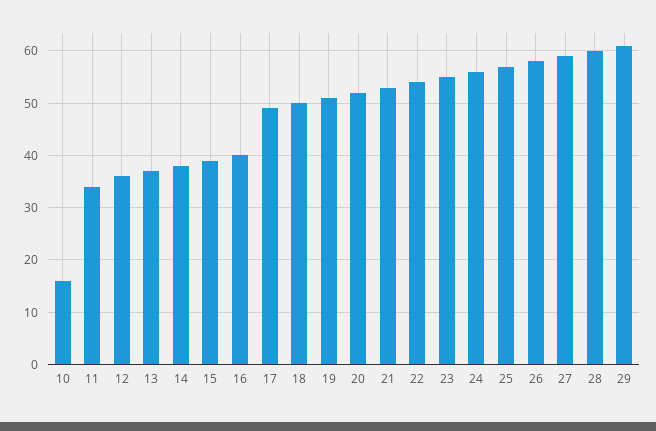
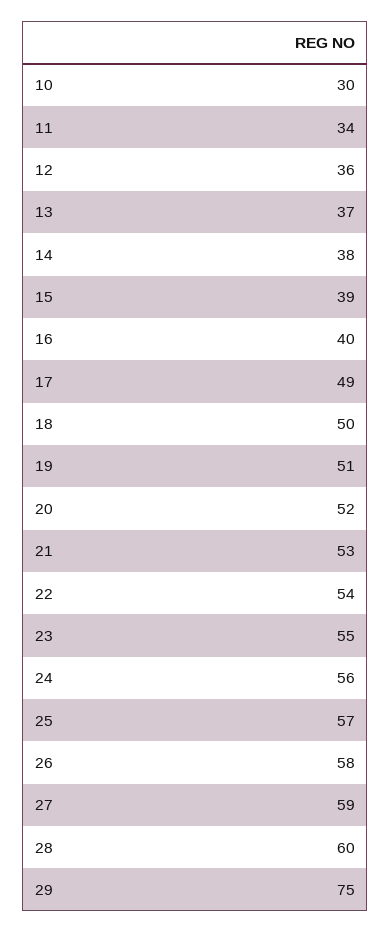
10: 15 -> 30
29: 60 -> 75

